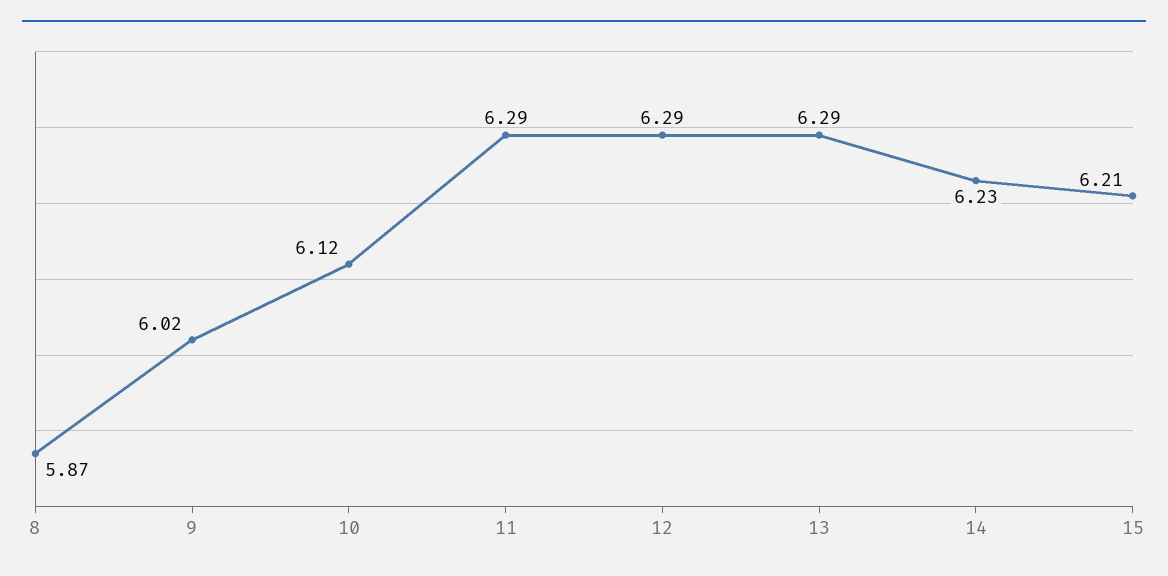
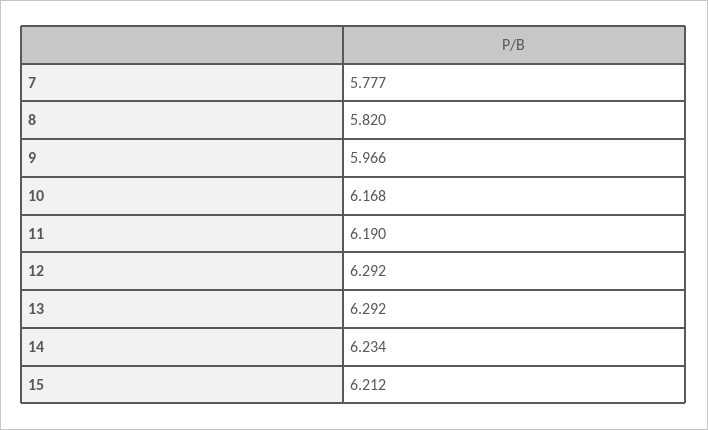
8: 5.87 -> 5.82
9: 6.02 -> 5.966
10: 6.12 -> 6.168
11: 6.29 -> 6.19
7: none -> 5.777

